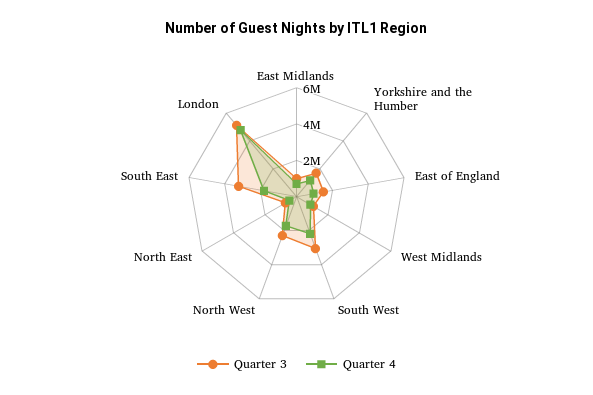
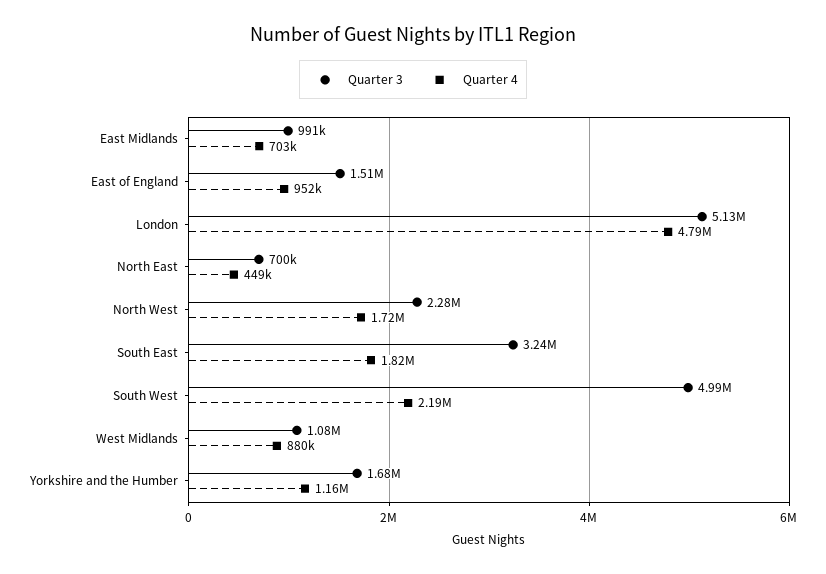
Quarter 3, South West: 3000000 -> 4990000

